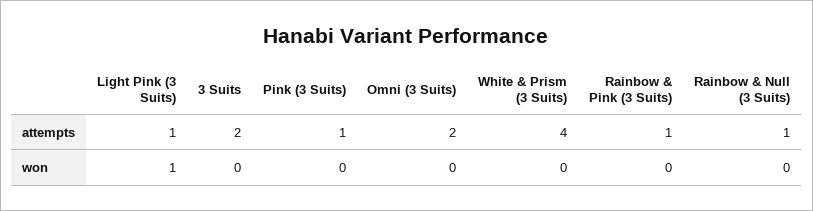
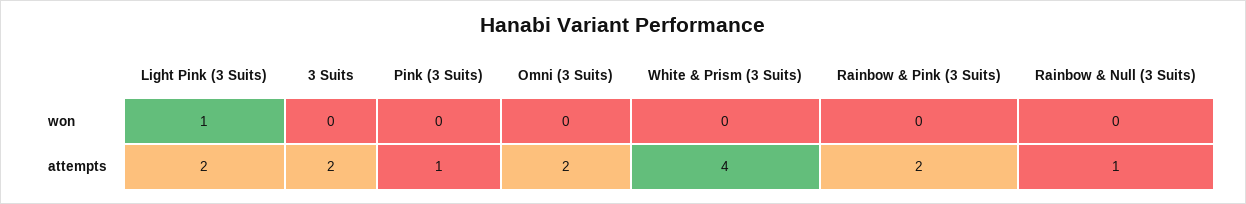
Light Pink (3 Suits), attempts: 1 -> 2
Rainbow & Pink (3 Suits), attempts: 1 -> 2

